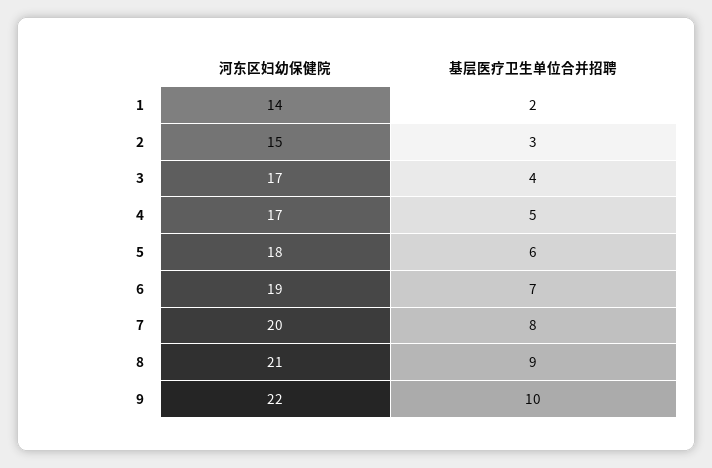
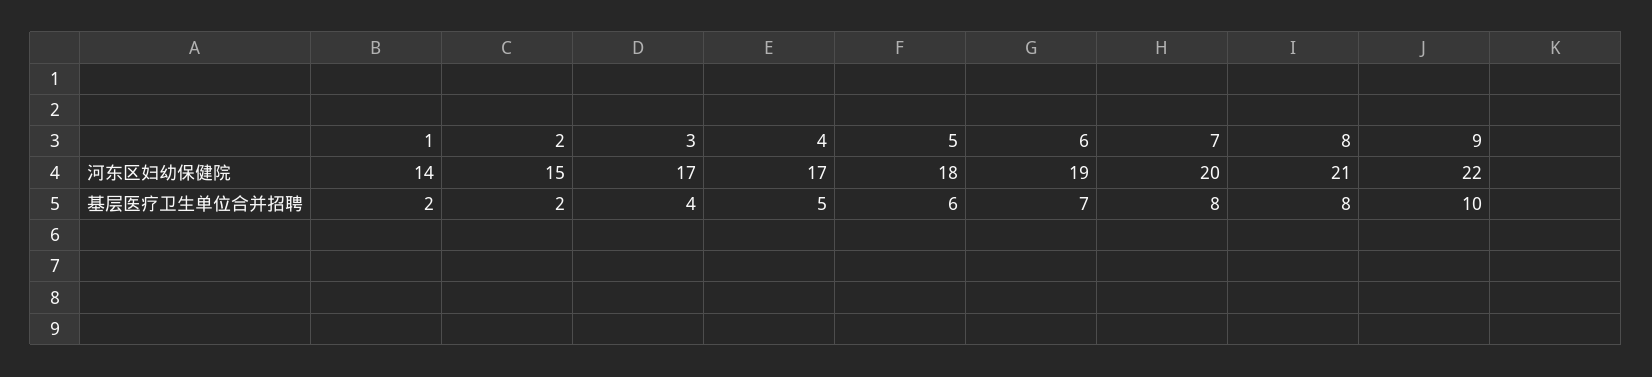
基层医疗卫生单位合并招聘, 2: 3 -> 2
基层医疗卫生单位合并招聘, 8: 9 -> 8

